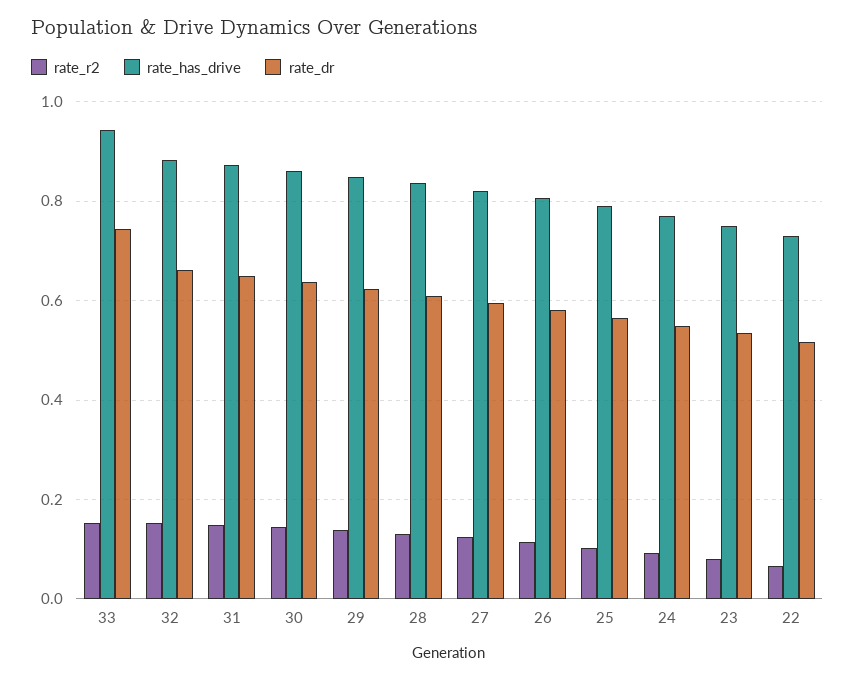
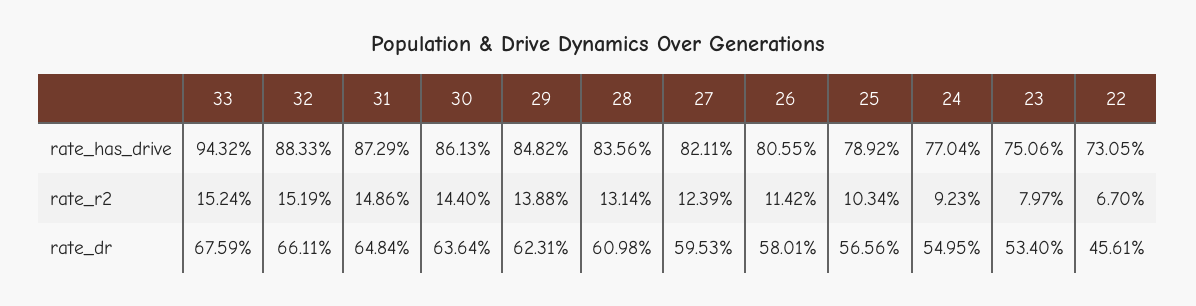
rate_dr, 33: 0.74 -> 0.6759
rate_dr, 22: 0.52 -> 0.4561

